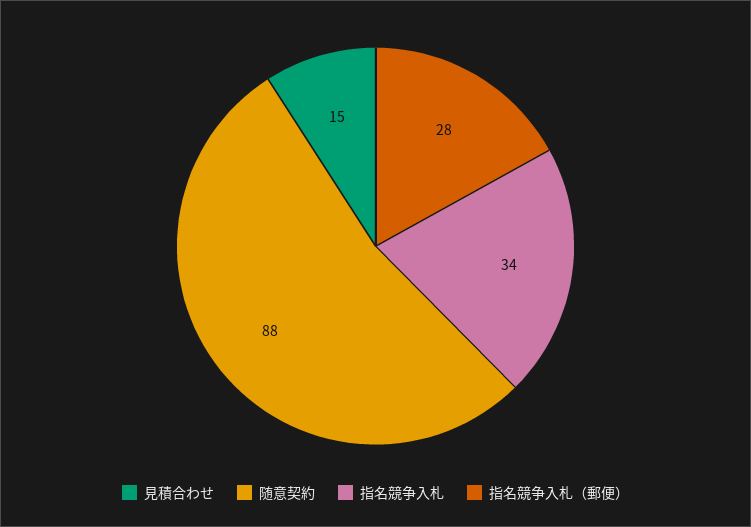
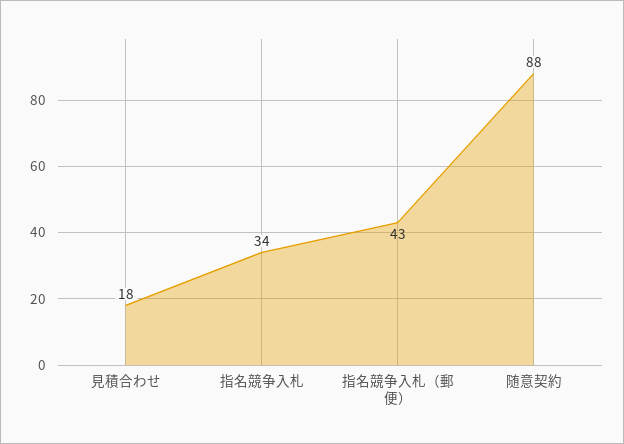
見積合わせ: 15 -> 18
指名競争入札（郵便）: 28 -> 43

